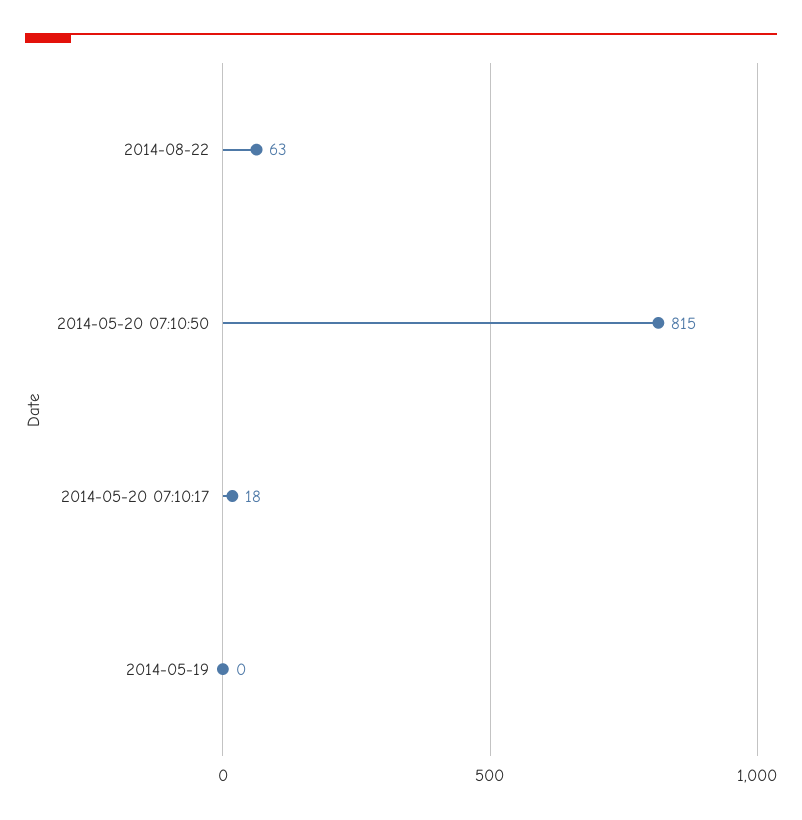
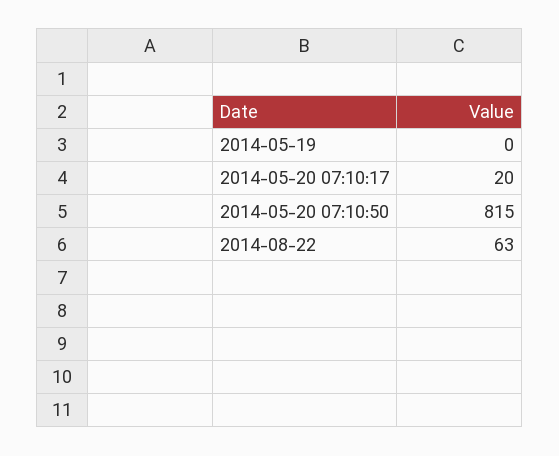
2014-05-20 07:10:17: 18 -> 20

